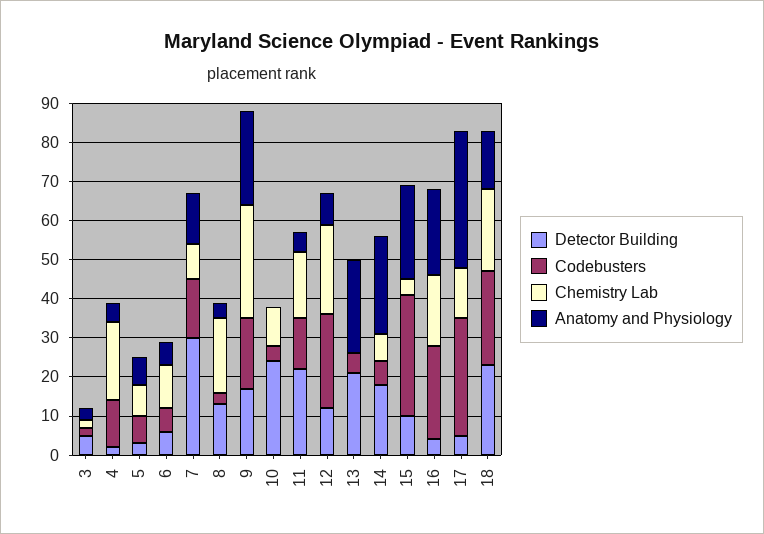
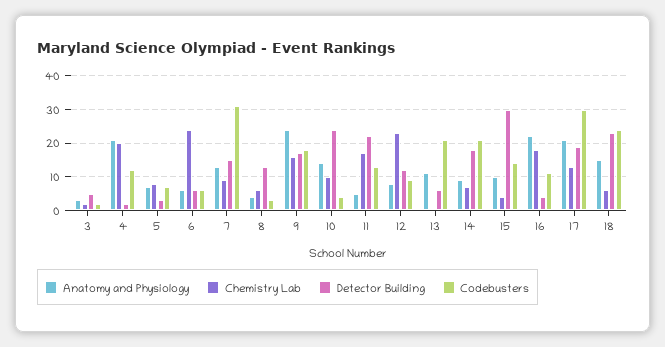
Anatomy and Physiology, 4: 5 -> 20
Chemistry Lab, 6: 10 -> 25
Detector Building, 7: 30 -> 15
Codebusters, 7: 15 -> 30
Chemistry Lab, 8: 20 -> 5
Chemistry Lab, 9: 30 -> 15
Anatomy and Physiology, 10: 0 -> 15
Codebusters, 12: 25 -> 10
Detector Building, 13: 20 -> 5
Codebusters, 13: 5 -> 20
Anatomy and Physiology, 13: 25 -> 10
Codebusters, 14: 5 -> 20
Anatomy and Physiology, 14: 25 -> 10
Detector Building, 15: 10 -> 30
Codebusters, 15: 30 -> 15
Anatomy and Physiology, 15: 25 -> 10
Codebusters, 16: 25 -> 10
Detector Building, 17: 5 -> 20
Anatomy and Physiology, 17: 35 -> 20
Chemistry Lab, 18: 20 -> 5

